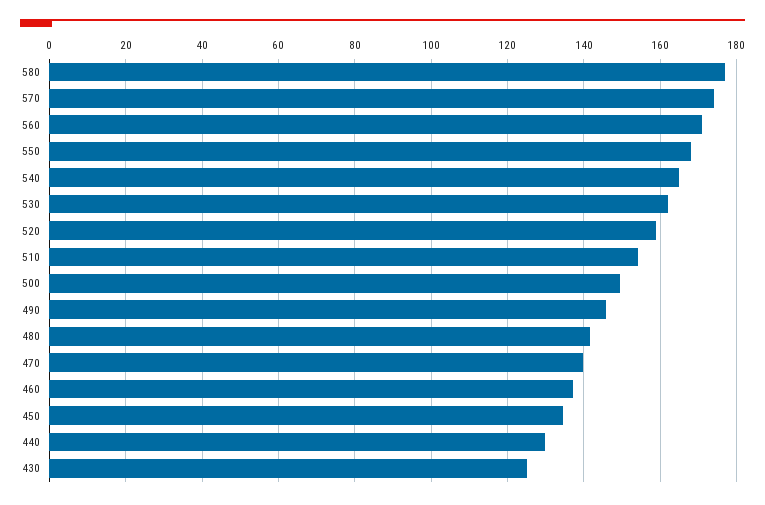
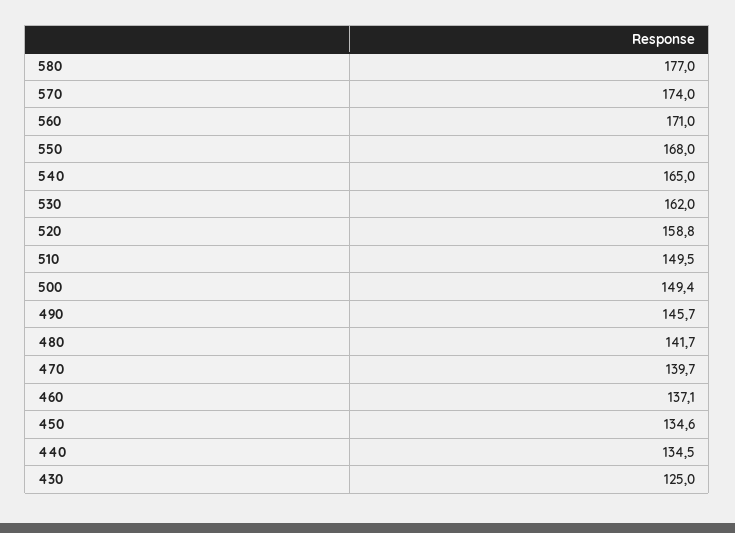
510: 154 -> 149.5
440: 130 -> 134.5

